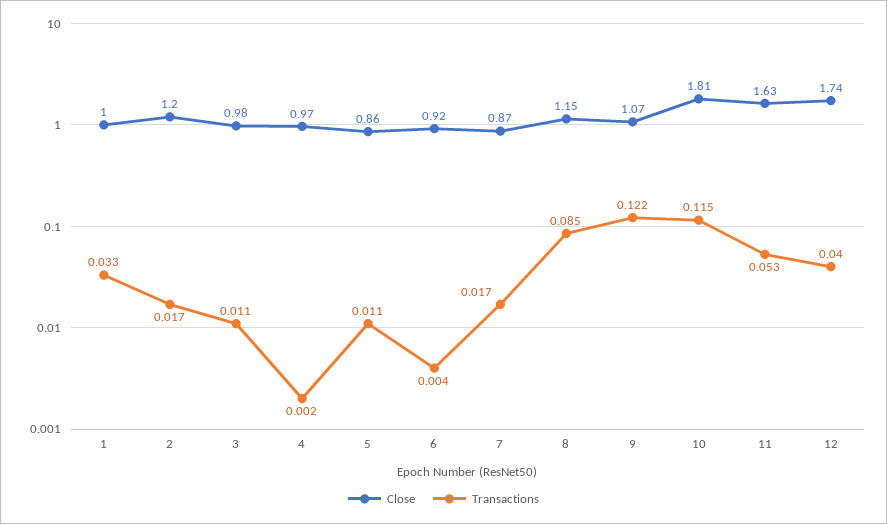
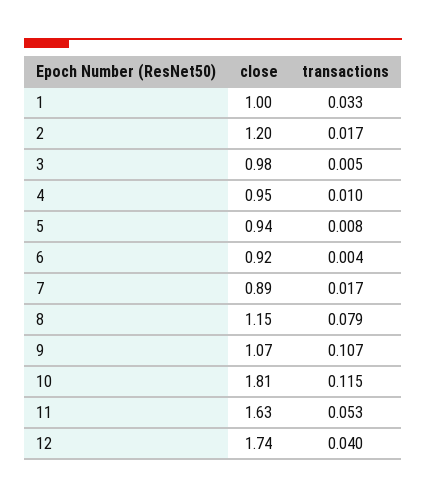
Transactions, 3: 0.011 -> 0.005
Close, 4: 0.97 -> 0.95
Transactions, 4: 0.002 -> 0.01
Close, 5: 0.86 -> 0.94
Transactions, 5: 0.011 -> 0.008
Close, 7: 0.87 -> 0.89
Transactions, 8: 0.085 -> 0.079
Transactions, 9: 0.122 -> 0.107

